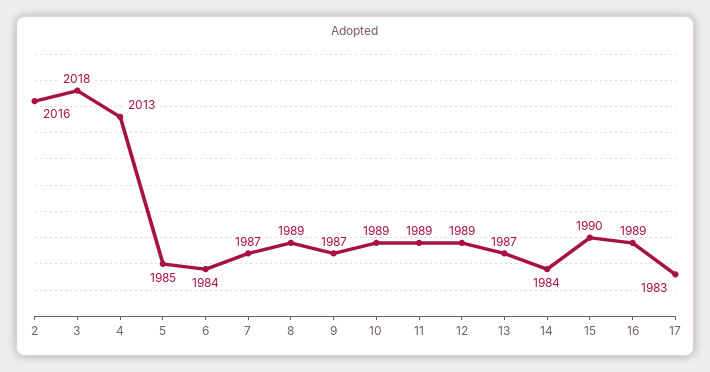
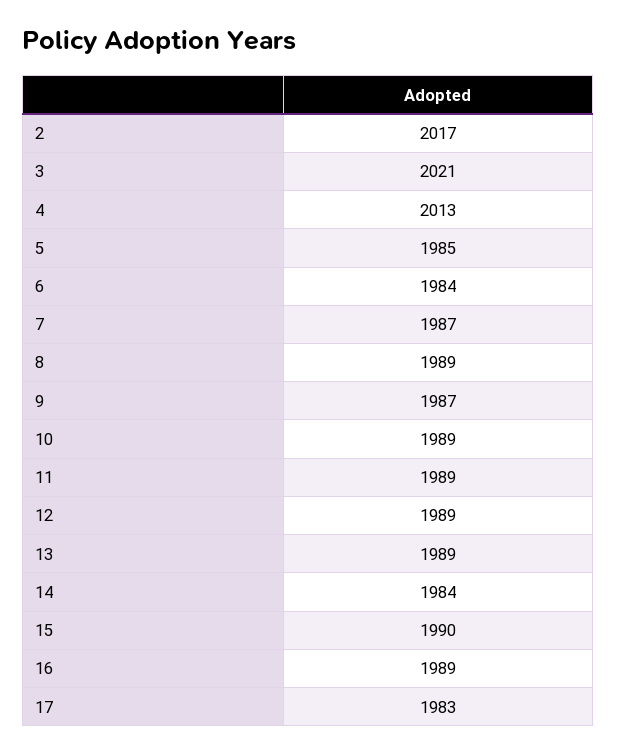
2: 2016 -> 2017
3: 2018 -> 2021
13: 1987 -> 1989

